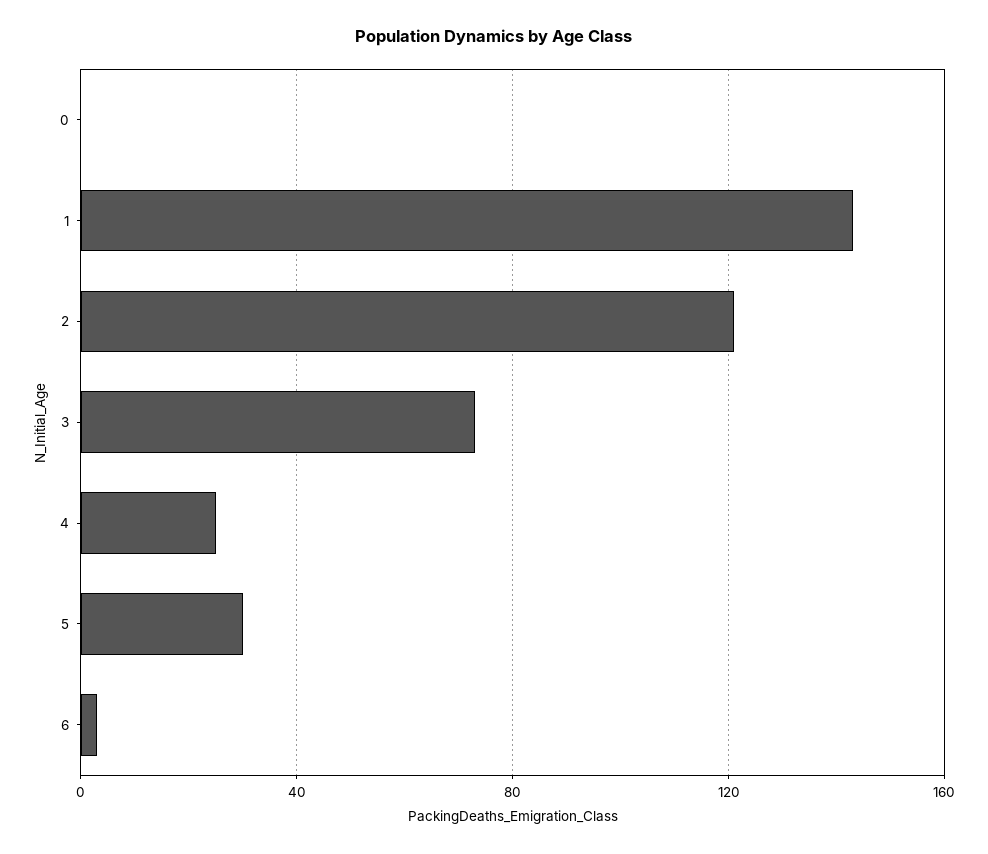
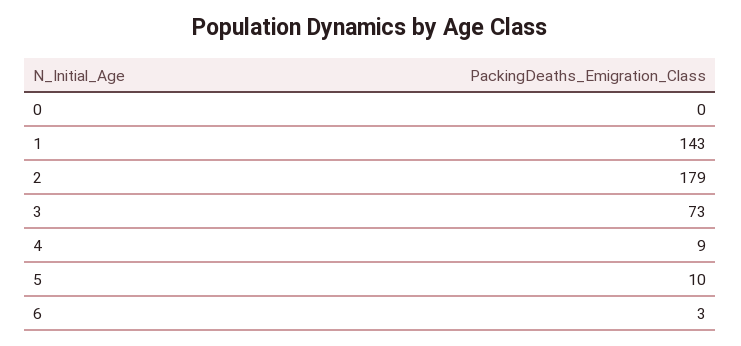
2: 120 -> 179
4: 25 -> 9
5: 30 -> 10

